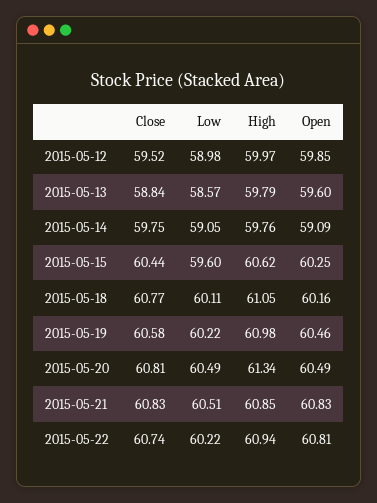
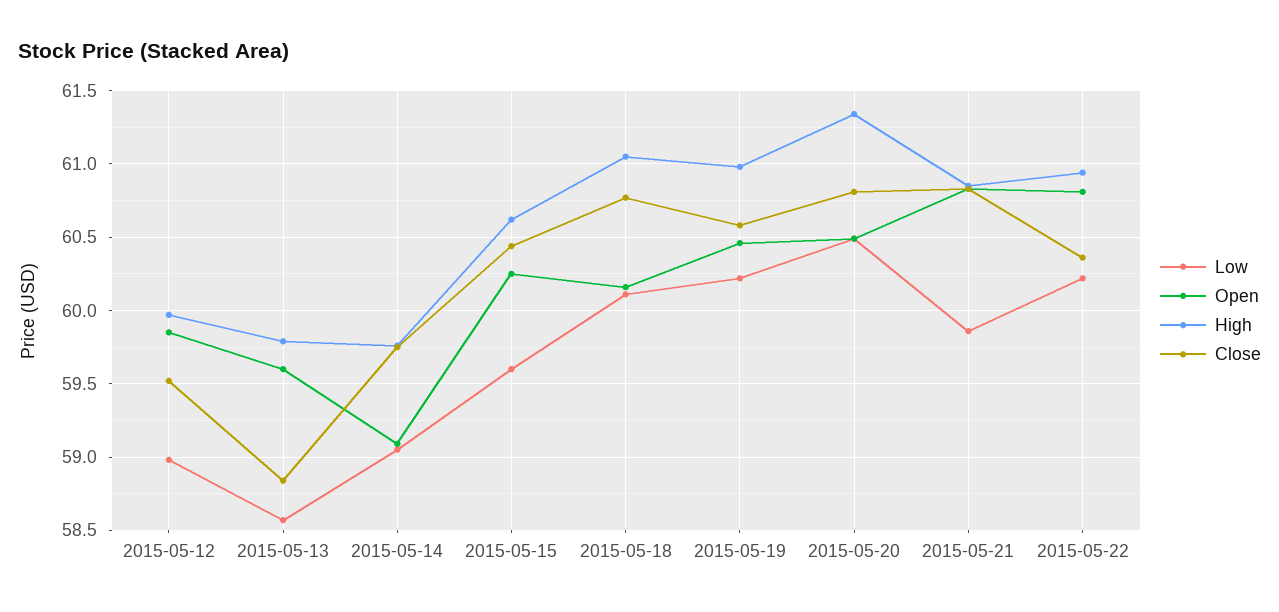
Low, 2015-05-21: 60.51 -> 59.85
Close, 2015-05-22: 60.74 -> 60.35

